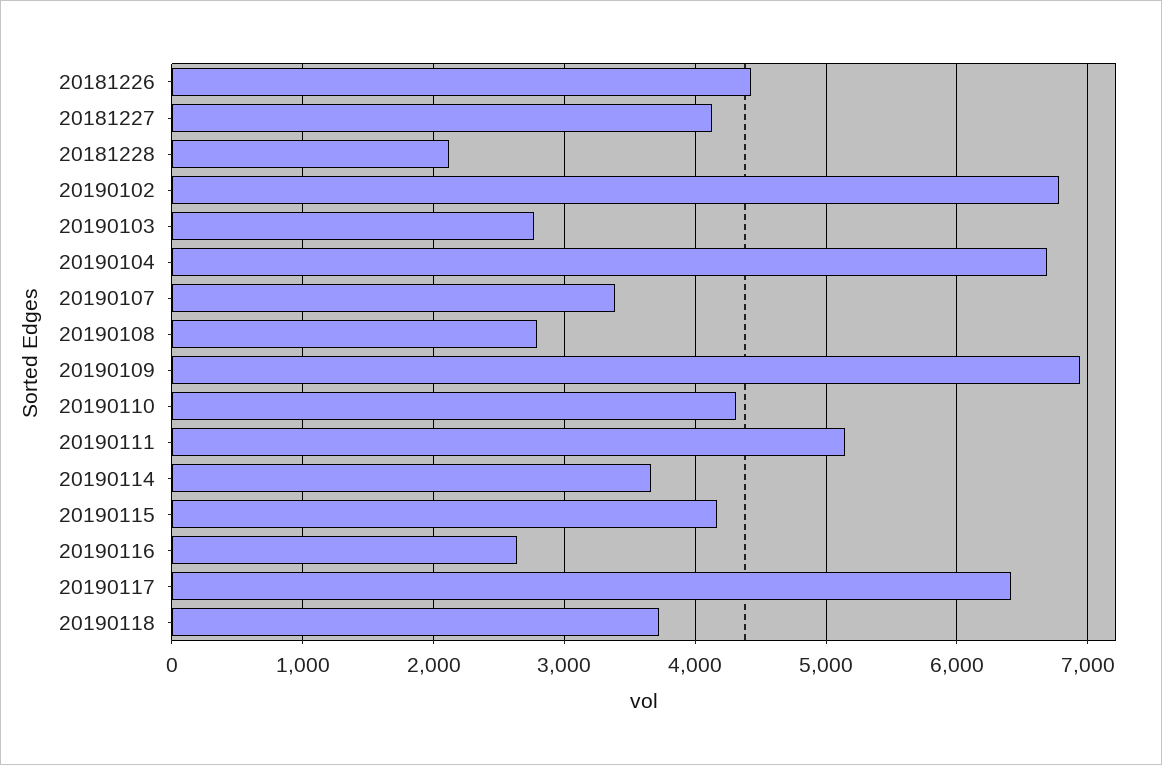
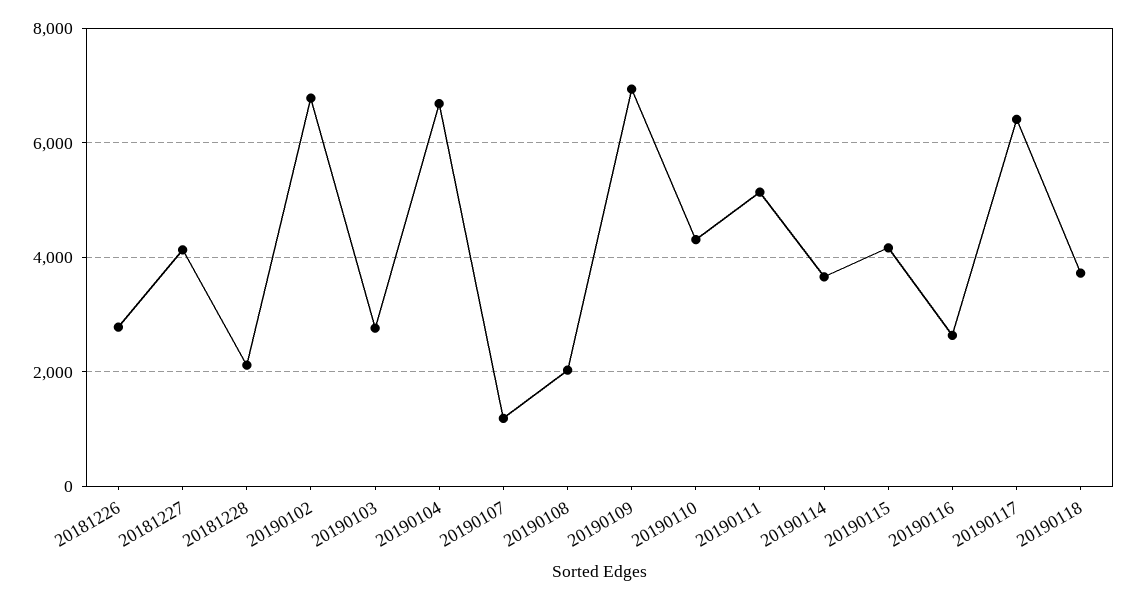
20181226: 4400 -> 2800
20190107: 3400 -> 1200
20190108: 2800 -> 2000

